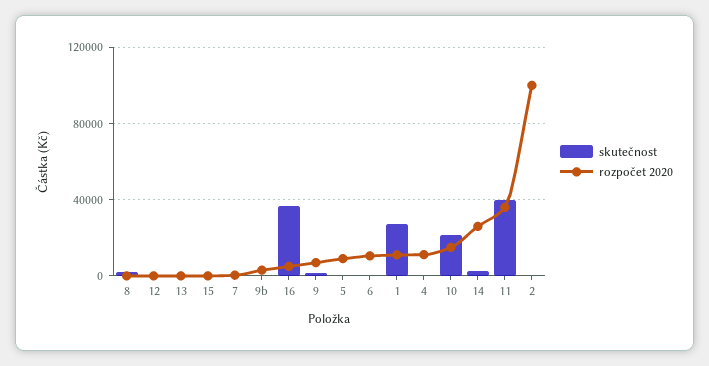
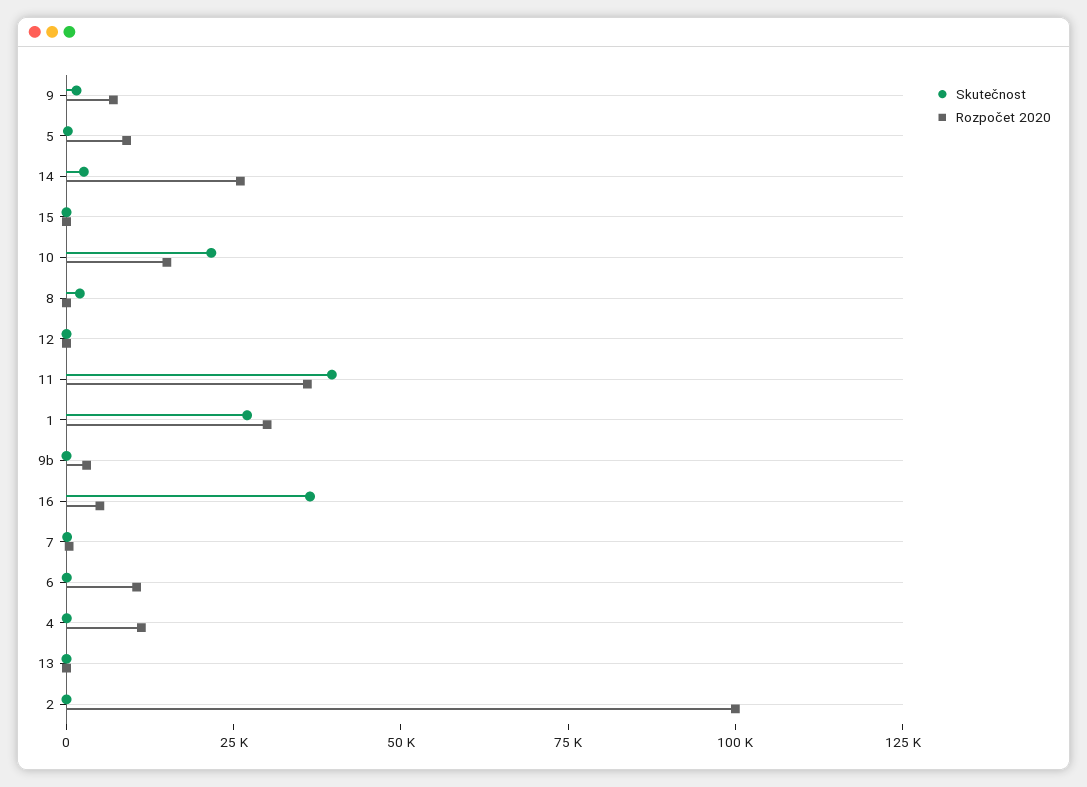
rozpočet 2020, 1: 10000 -> 30000

